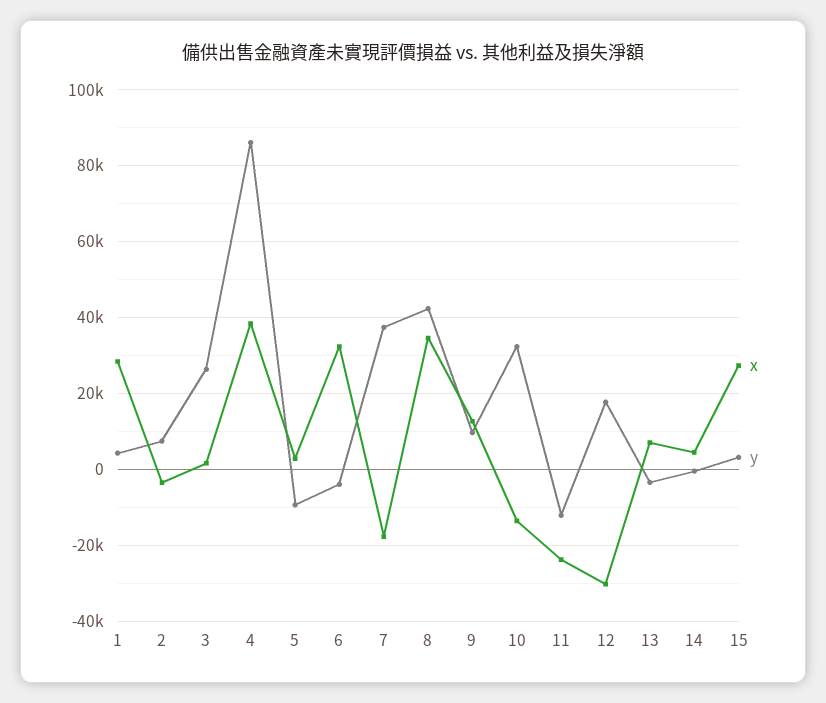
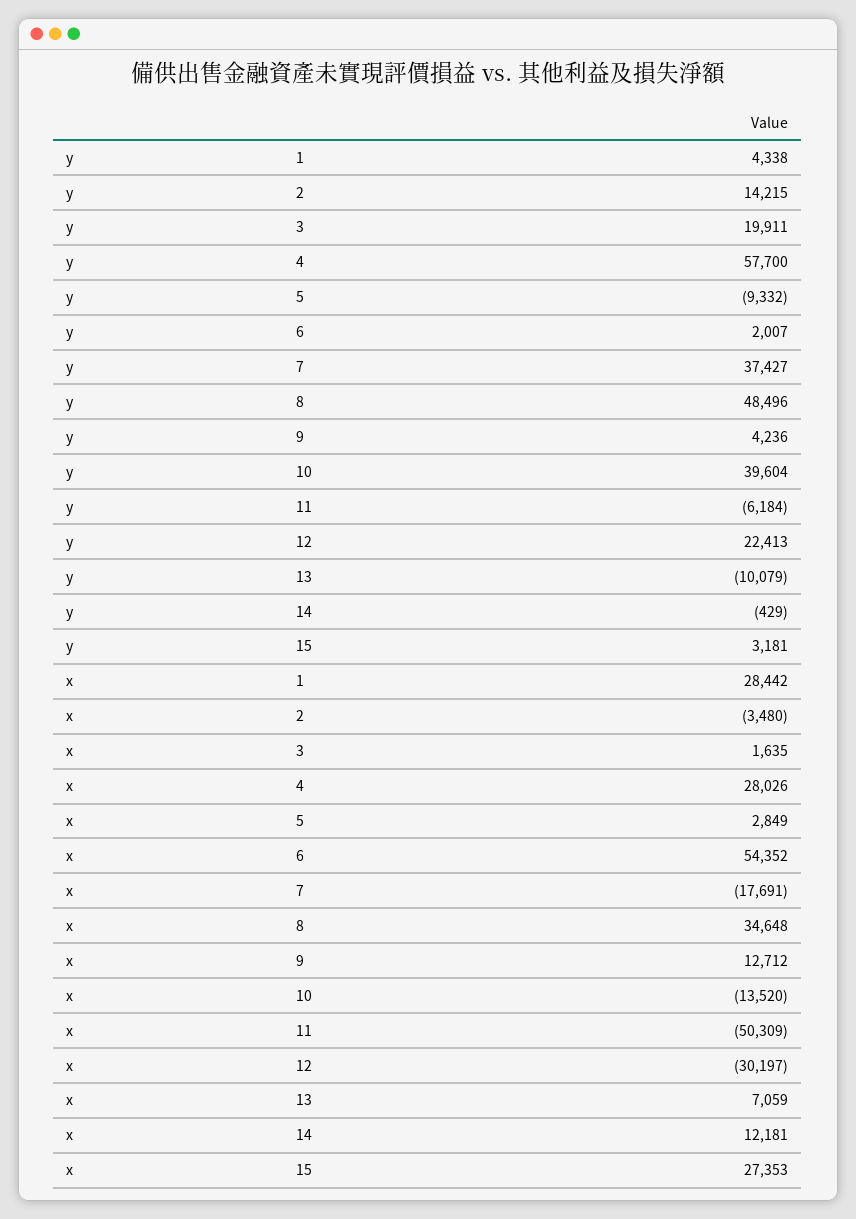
y, 2: 8000 -> 14215
y, 3: 26000 -> 19911
x, 4: 38000 -> 28026
y, 4: 86000 -> 57700
x, 6: 32000 -> 54352
y, 6: -4000 -> 2007
y, 8: 42000 -> 48496
y, 9: 10000 -> 4236
y, 10: 32000 -> 39604
x, 11: -24000 -> -50309
y, 11: -12000 -> -6184
y, 12: 18000 -> 22413
y, 13: -4000 -> -10079
x, 14: 4000 -> 12181

